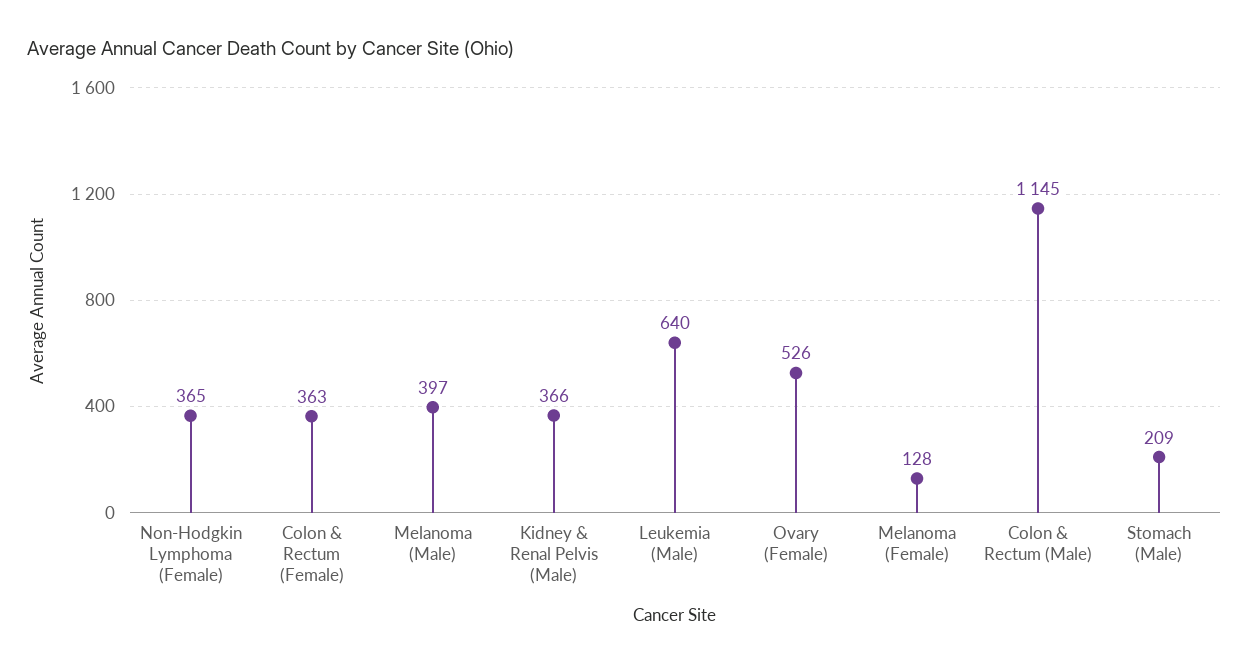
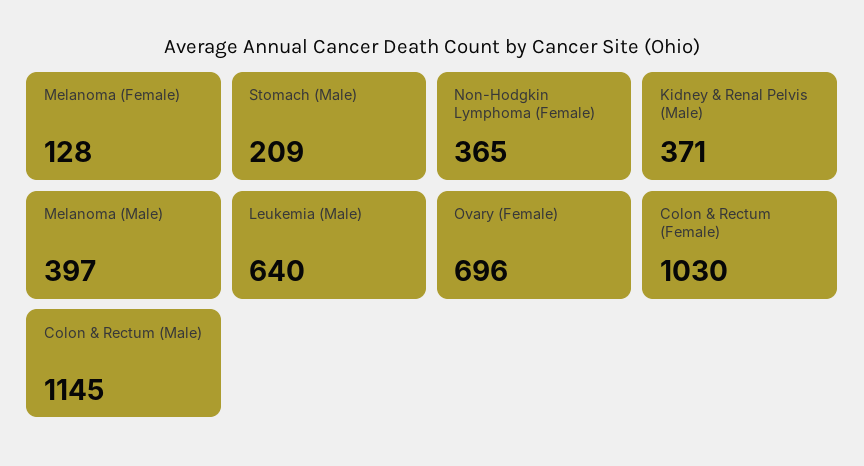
Colon & Rectum (Female): 363 -> 1030
Kidney & Renal Pelvis (Male): 366 -> 371
Ovary (Female): 526 -> 696

